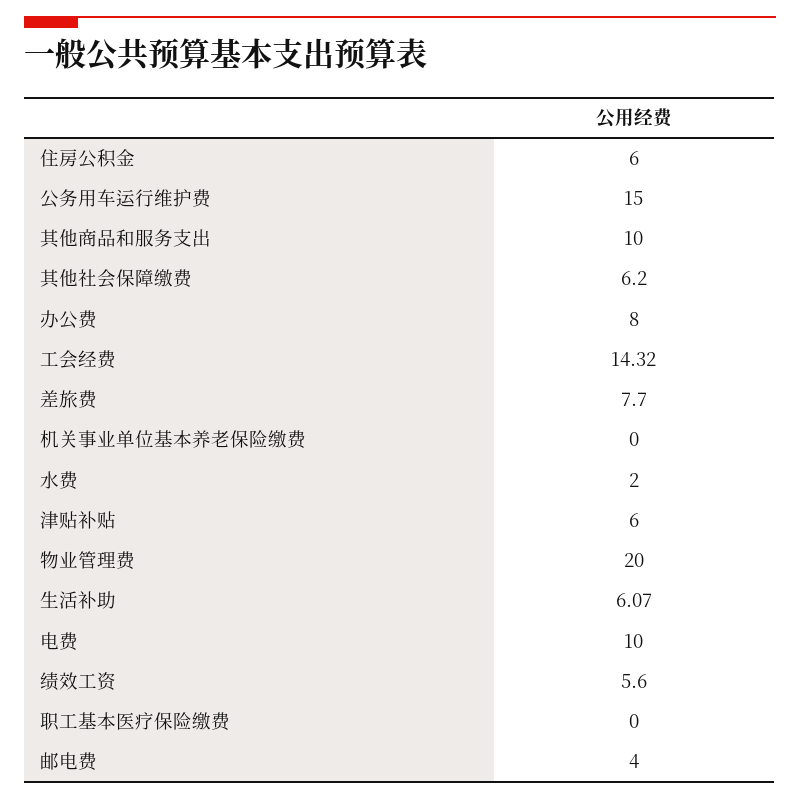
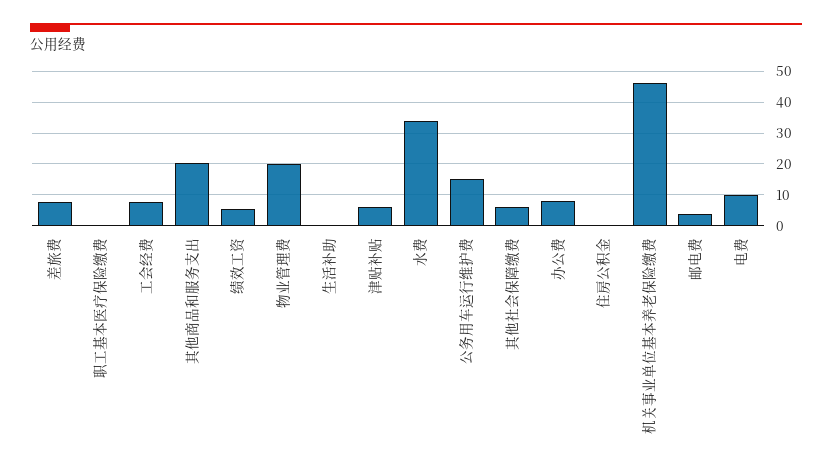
住房公积金: 6 -> 0
其他商品和服务支出: 10 -> 20
工会经费: 14.32 -> 8
机关事业单位基本养老保险缴费: 0 -> 46
水费: 2 -> 34
生活补助: 6.07 -> 0

